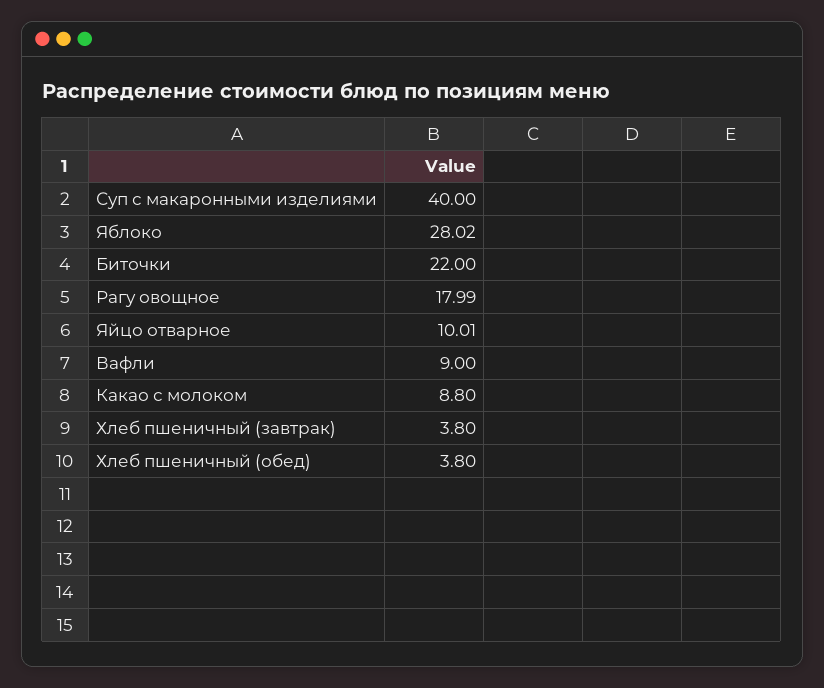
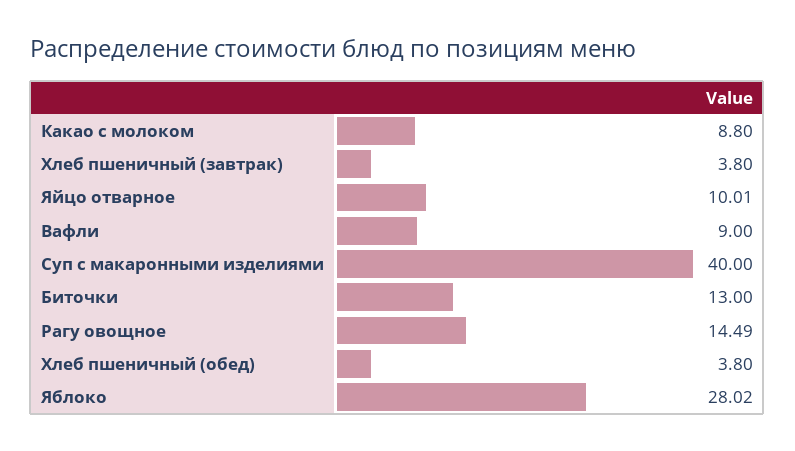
Биточки: 22 -> 13
Рагу овощное: 17.99 -> 14.49

